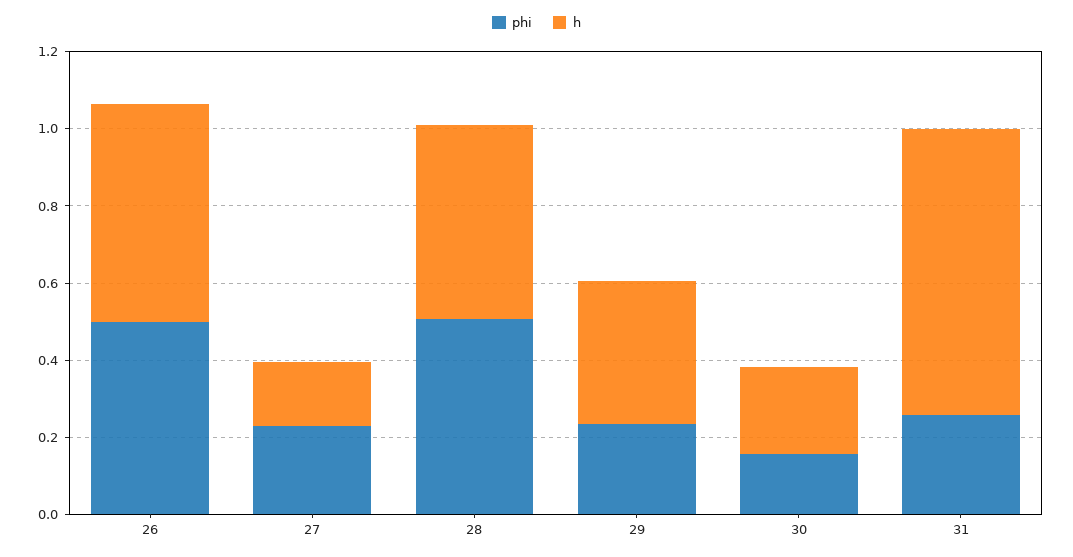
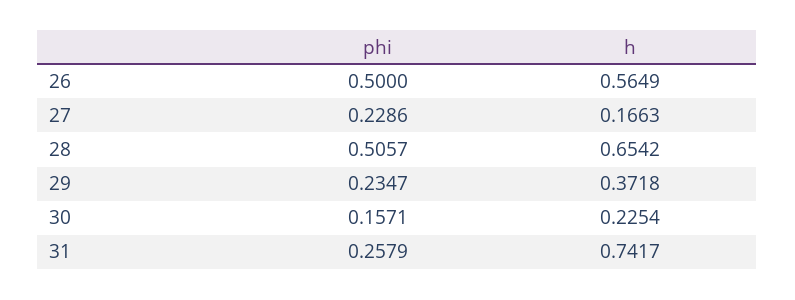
h, 28: 0.5 -> 0.6542

